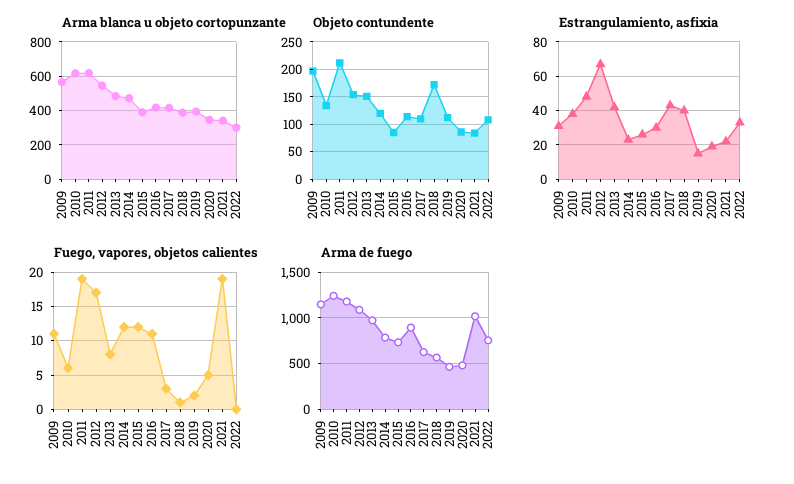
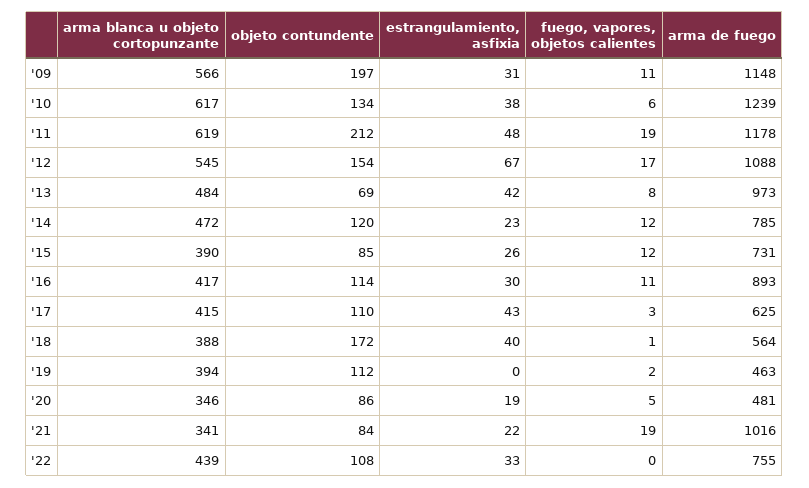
Arma blanca u objeto cortopunzante, 2022: 300 -> 439
Objeto contundente, 2013: 150 -> 69
Estrangulamiento, asfixia, 2019: 15 -> 0

